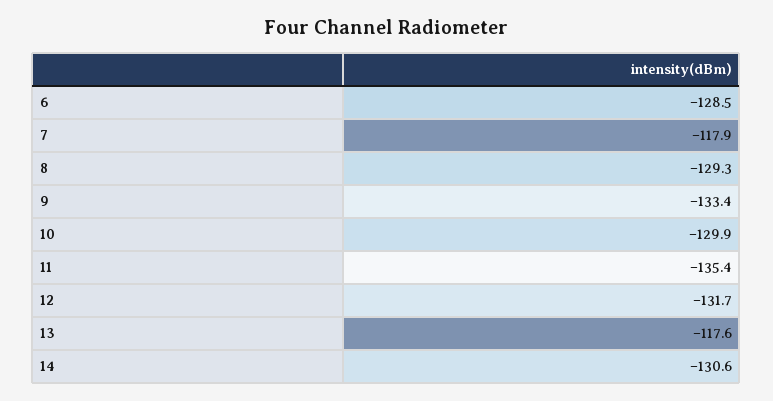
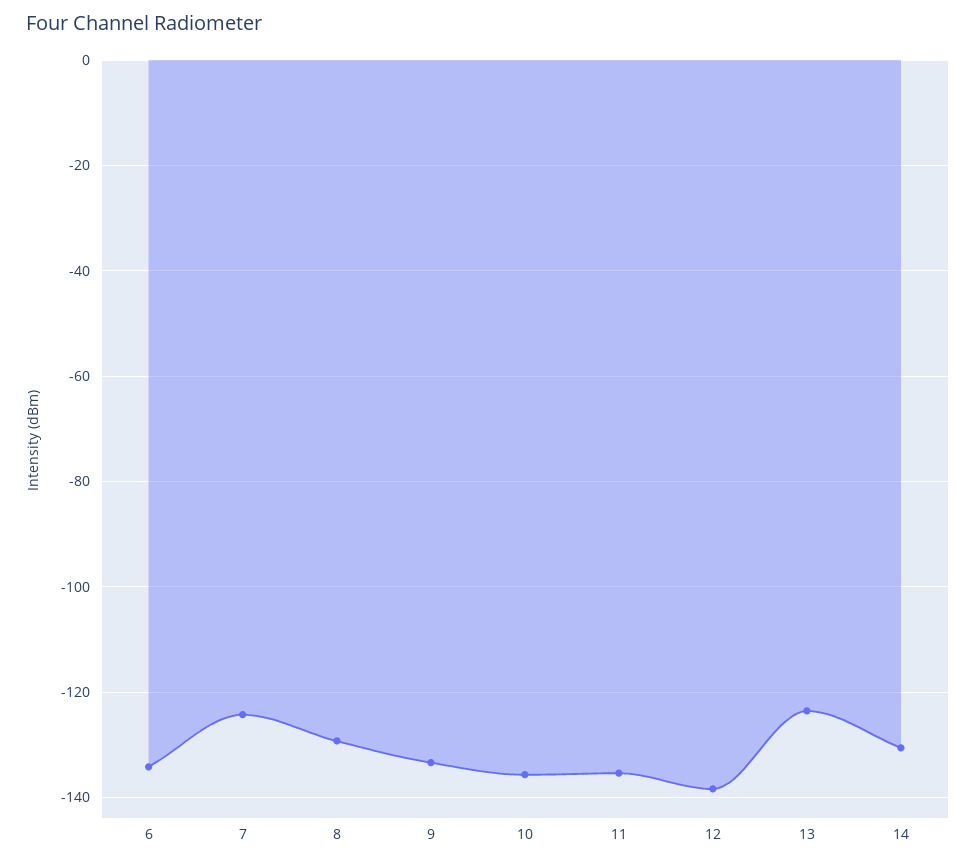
6: -128.5 -> -134
7: -117.9 -> -124
10: -129.9 -> -136
12: -131.7 -> -138
13: -117.6 -> -124

